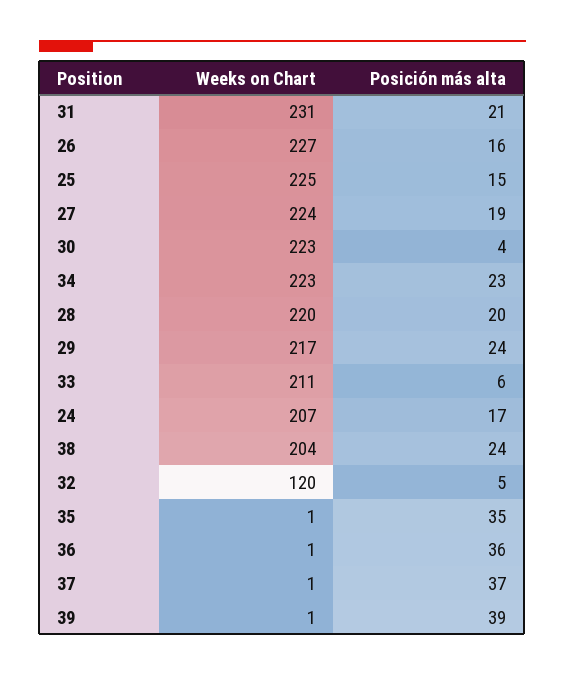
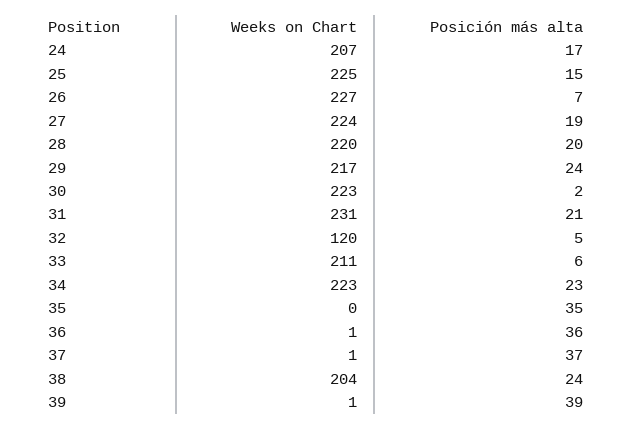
Posición más alta, 26: 16 -> 7
Posición más alta, 30: 4 -> 2
Weeks on Chart, 35: 1 -> 0

